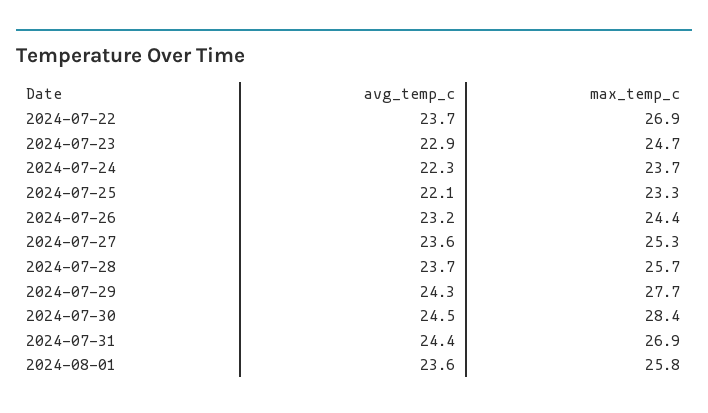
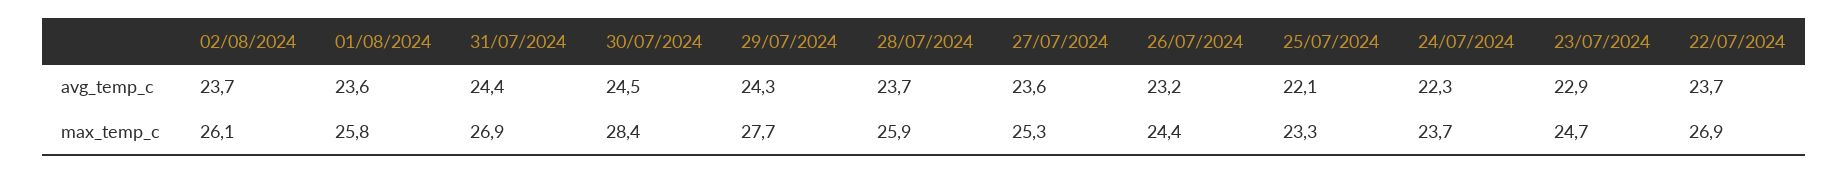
max_temp_c, 2024-07-28: 25.7 -> 25.9
avg_temp_c, 02/08/2024: none -> 23.7
max_temp_c, 02/08/2024: none -> 26.1

